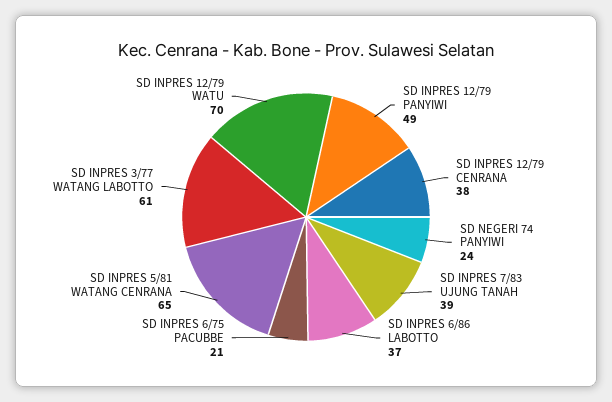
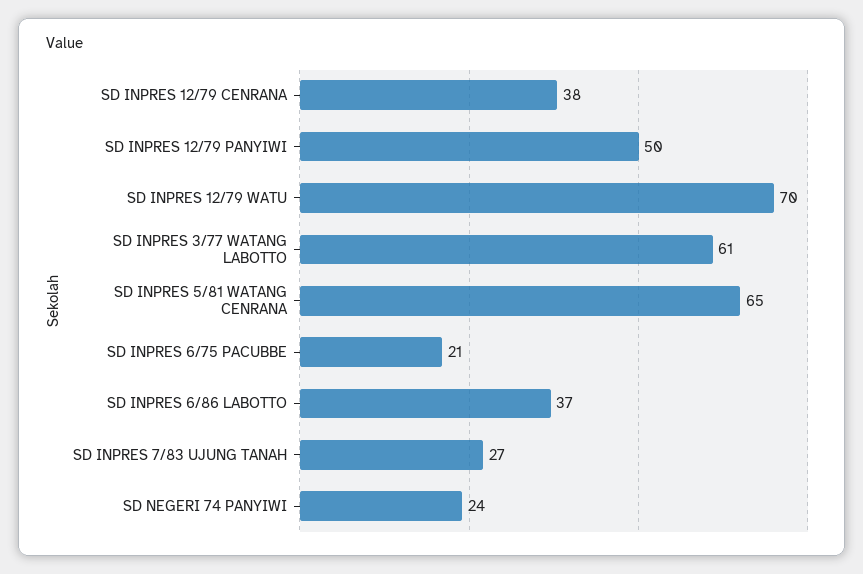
SD INPRES 12/79 PANYIWI: 49 -> 50
SD INPRES 7/83 UJUNG TANAH: 39 -> 27

